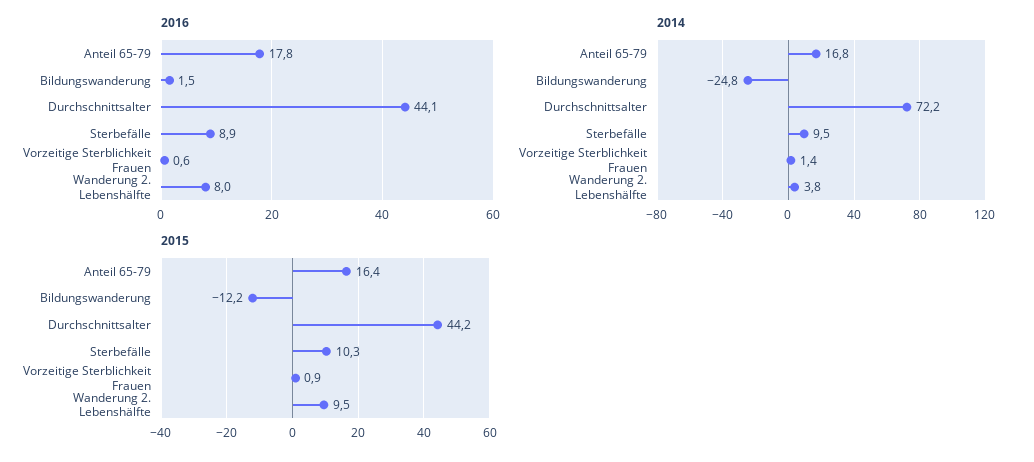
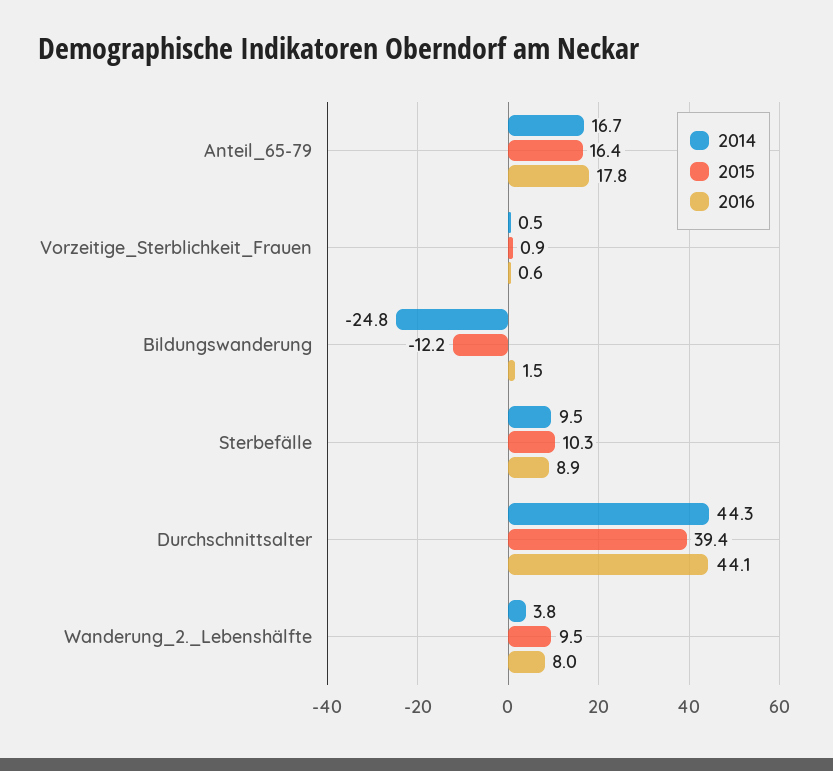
2014, Anteil 65-79: 16.8 -> 16.7
2014, Durchschnittsalter: 72.2 -> 44.3
2014, Vorzeitige Sterblichkeit Frauen: 1.4 -> 0.5
2015, Durchschnittsalter: 44.2 -> 39.4

